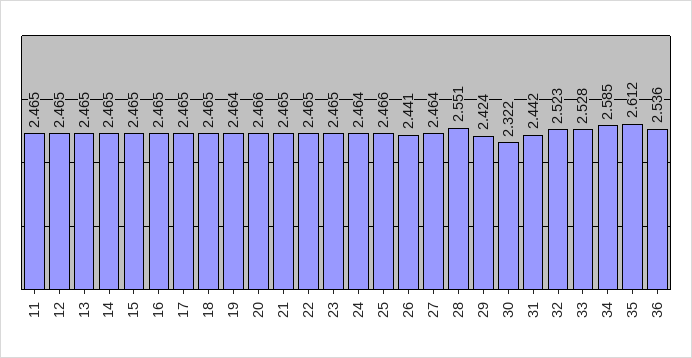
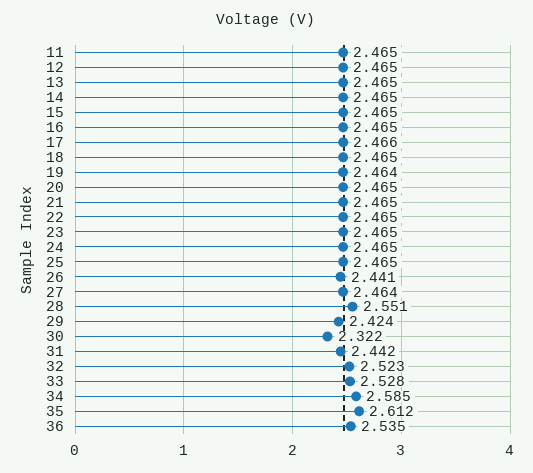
17: 2.465 -> 2.466
20: 2.466 -> 2.465
24: 2.464 -> 2.465
25: 2.466 -> 2.465
36: 2.536 -> 2.535

